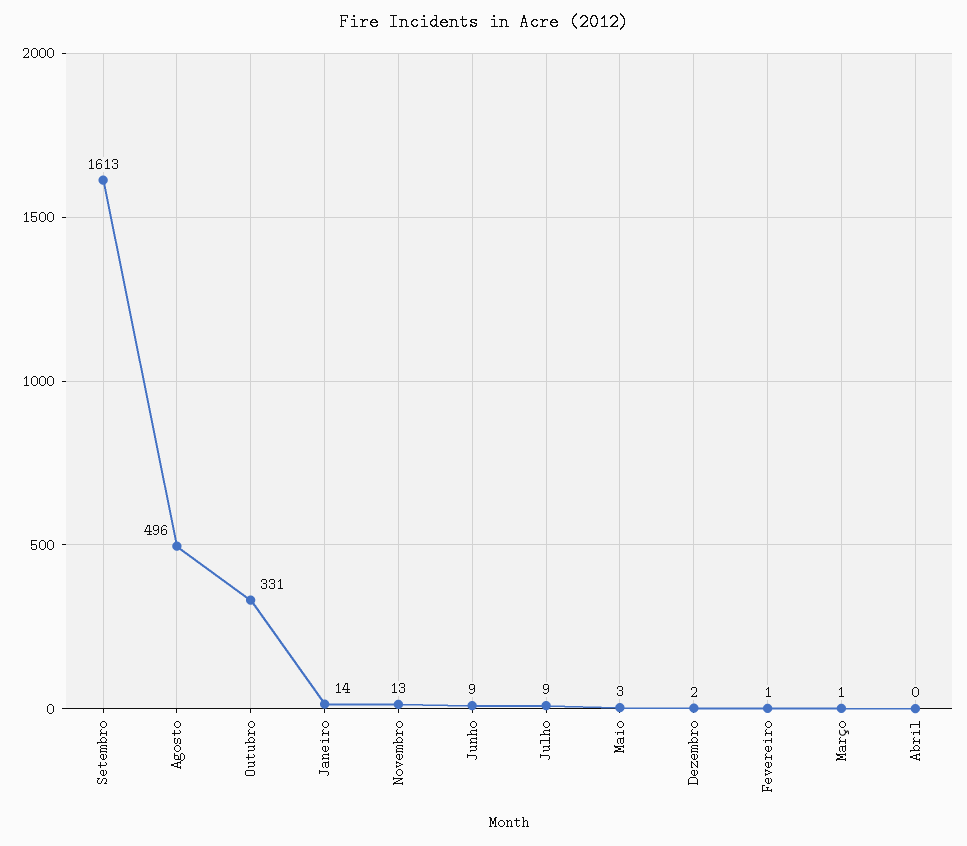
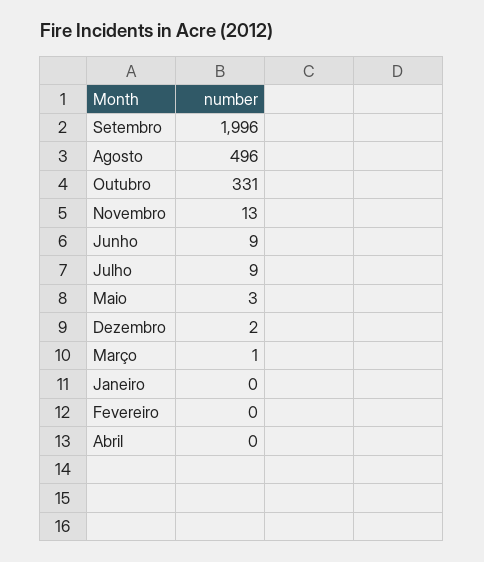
Setembro: 1613 -> 1996
Janeiro: 14 -> 0
Fevereiro: 1 -> 0

